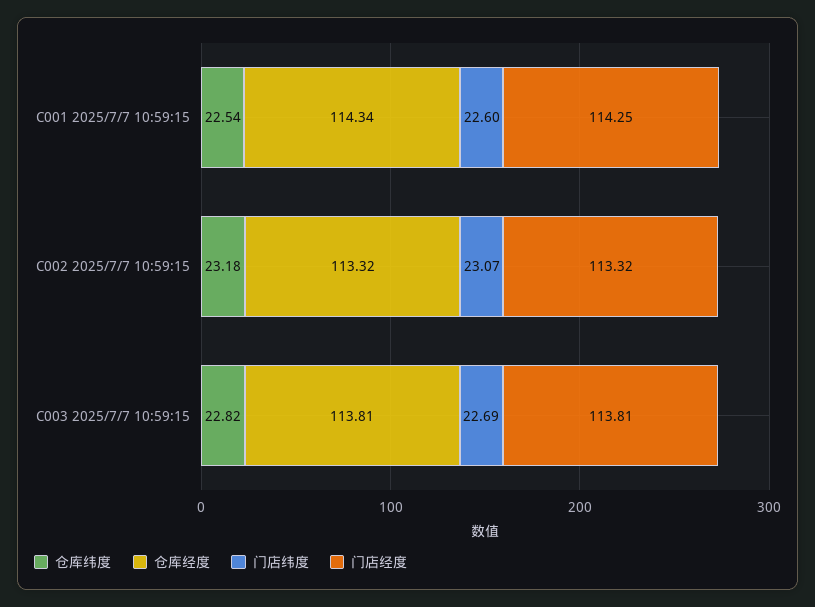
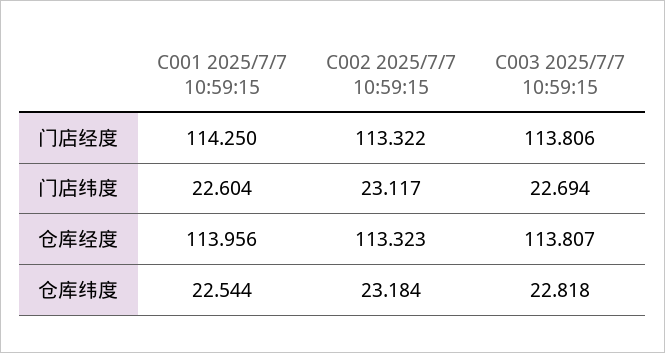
仓库经度, C001 2025/7/7 10:59:15: 114.34 -> 113.956
门店纬度, C002 2025/7/7 10:59:15: 23.07 -> 23.117

